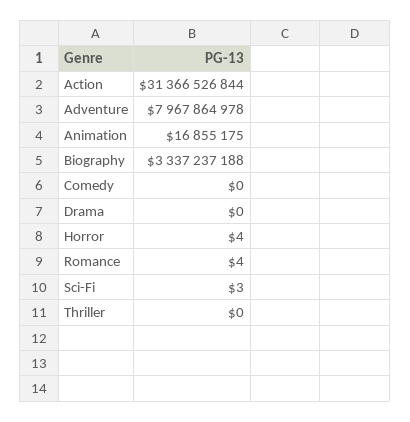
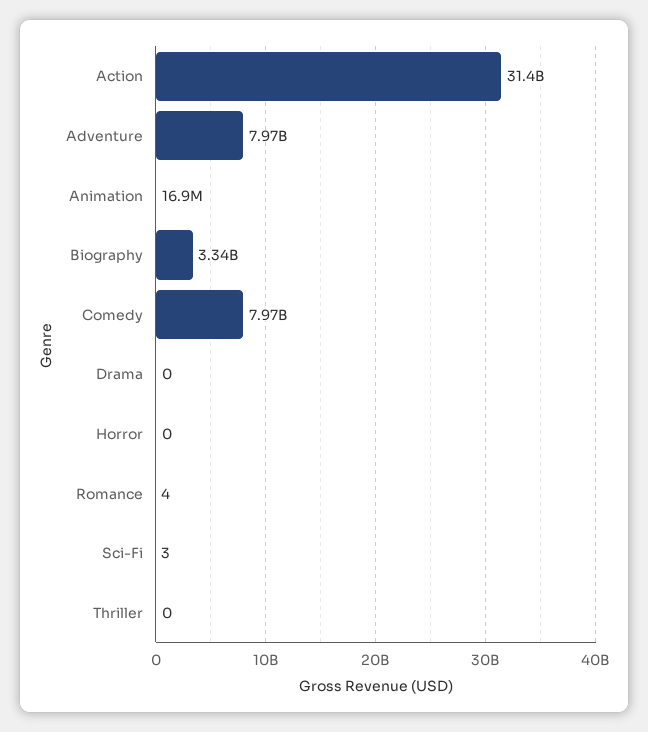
Comedy: 0 -> 7970000000
Horror: 4 -> 0

